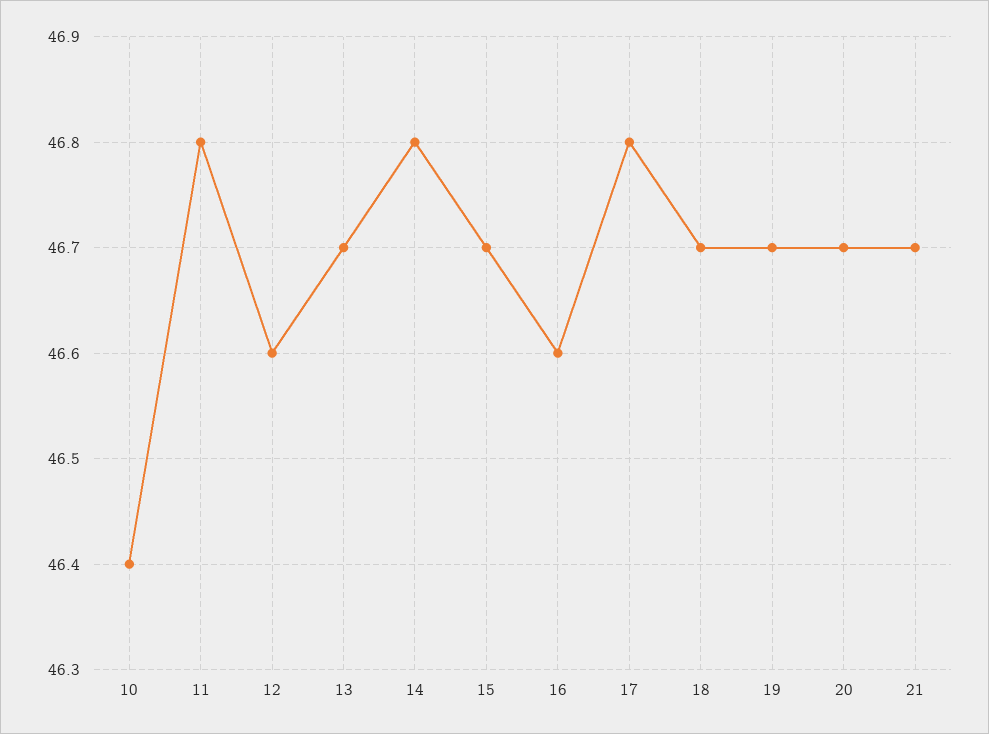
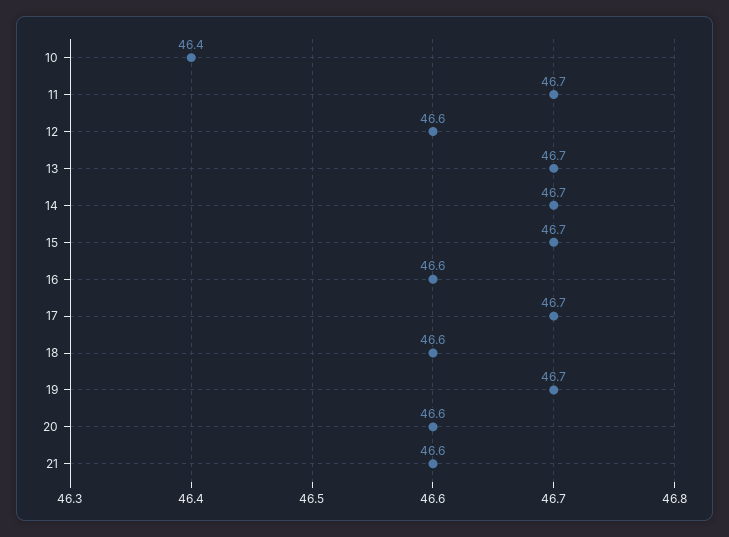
11: 46.8 -> 46.7
14: 46.8 -> 46.7
17: 46.8 -> 46.7
18: 46.7 -> 46.6
20: 46.7 -> 46.6
21: 46.7 -> 46.6

